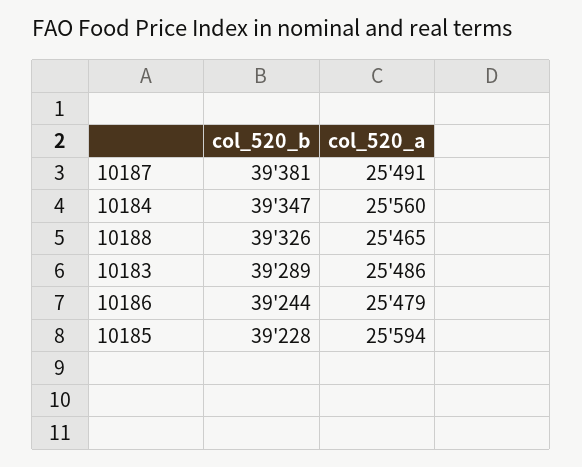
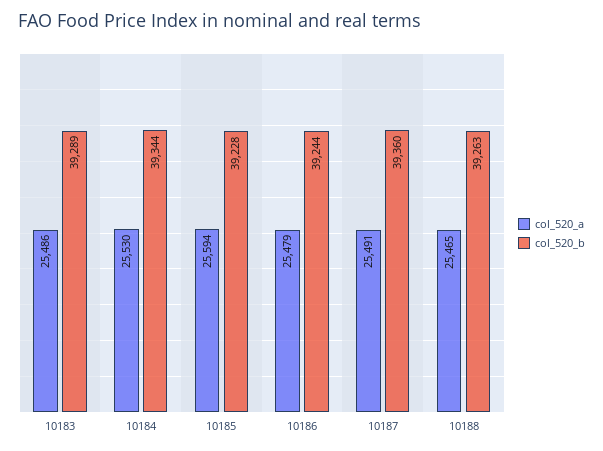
col_520_b, 10187: 39381 -> 39360
col_520_b, 10184: 39347 -> 39344
col_520_a, 10184: 25560 -> 25530
col_520_b, 10188: 39326 -> 39263

